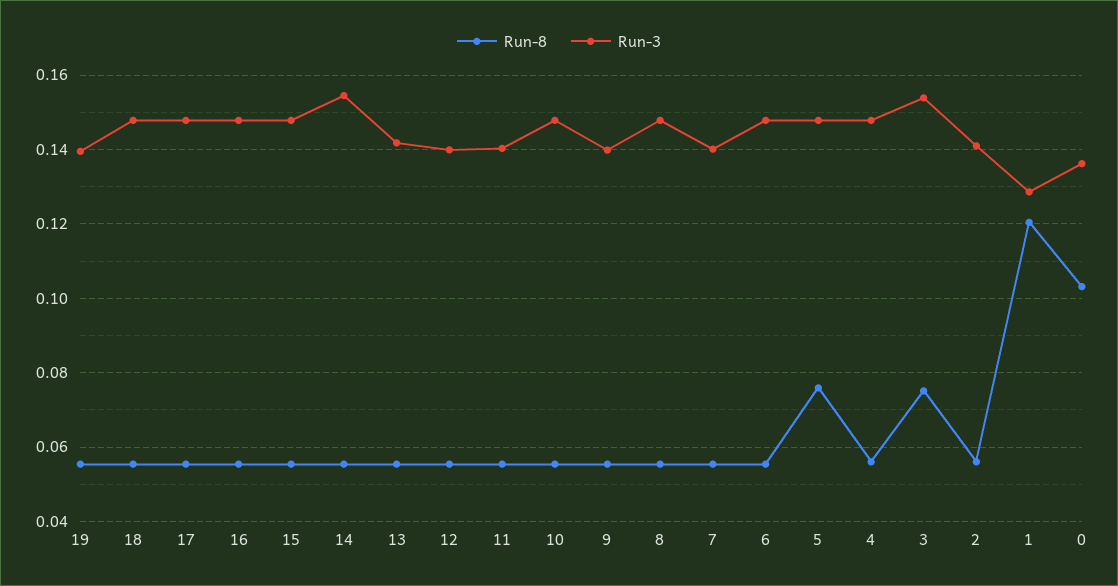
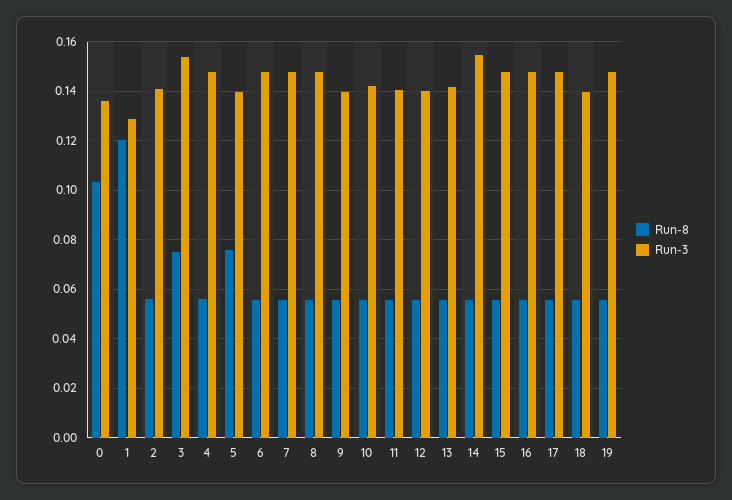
Run-3, 19: 0.14 -> 0.1475
Run-3, 18: 0.148 -> 0.14
Run-3, 10: 0.148 -> 0.1425
Run-3, 7: 0.14 -> 0.1475
Run-3, 5: 0.148 -> 0.14

